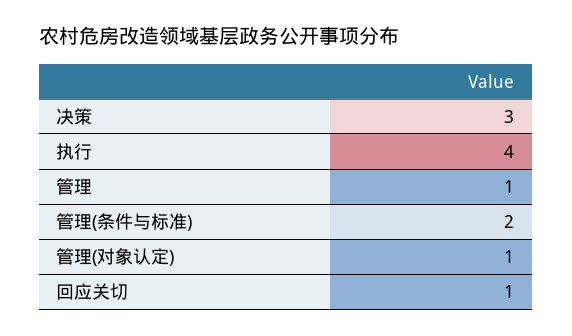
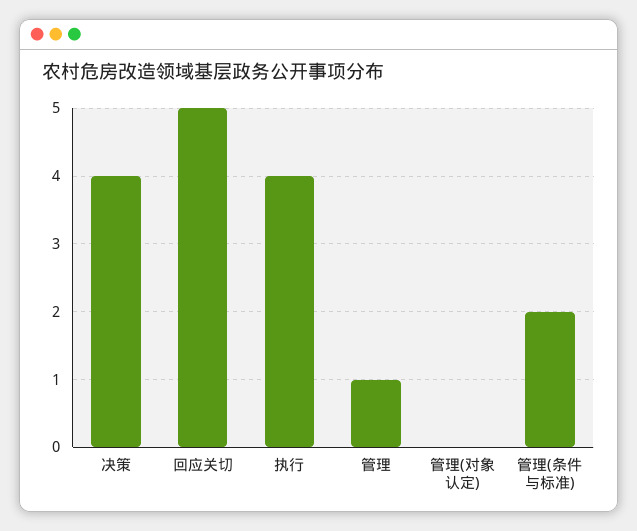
决策: 3 -> 4
管理(对象认定): 1 -> 0
回应关切: 1 -> 5

